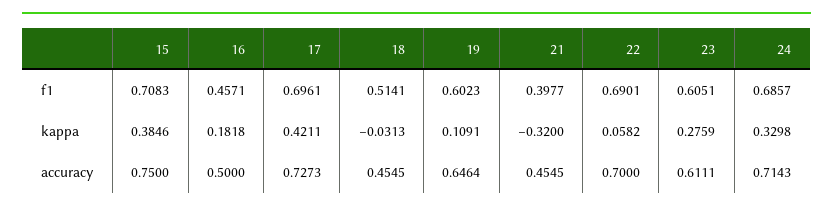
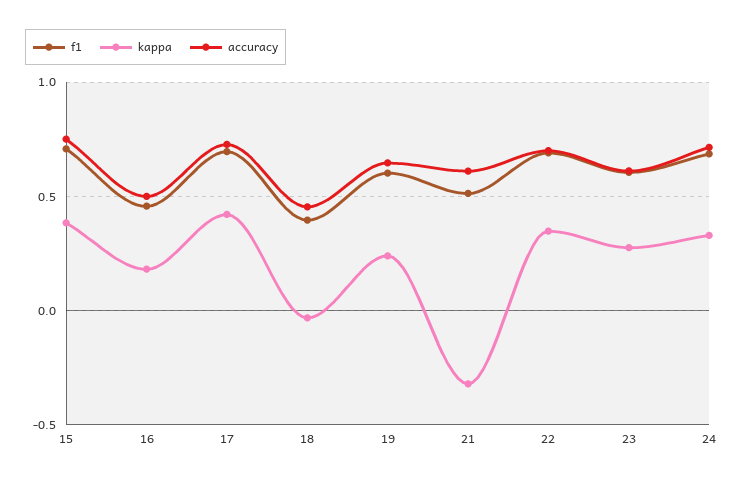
f1, 18: 0.5141 -> 0.4
f1, 21: 0.3977 -> 0.5
kappa, 19: 0.1091 -> 0.25
kappa, 22: 0.0582 -> 0.35
accuracy, 21: 0.4545 -> 0.6

